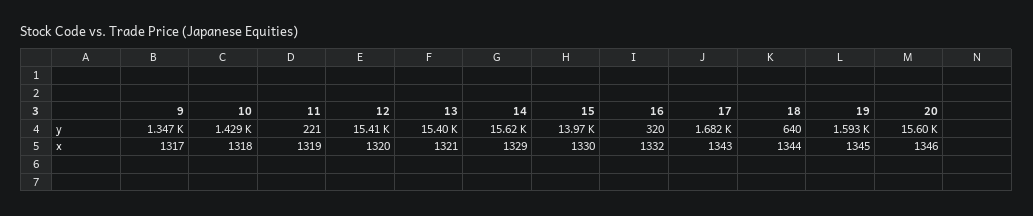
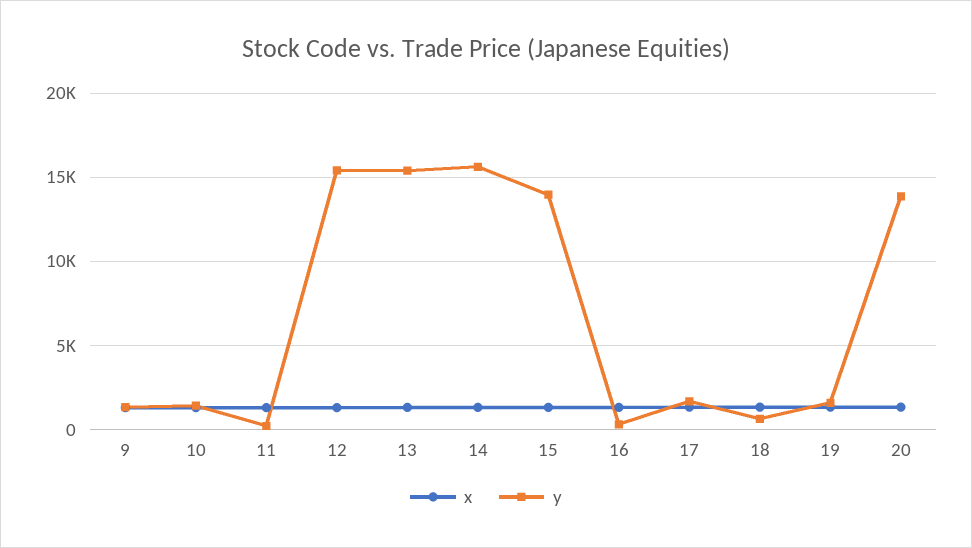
y, 20: 15600 -> 14000

